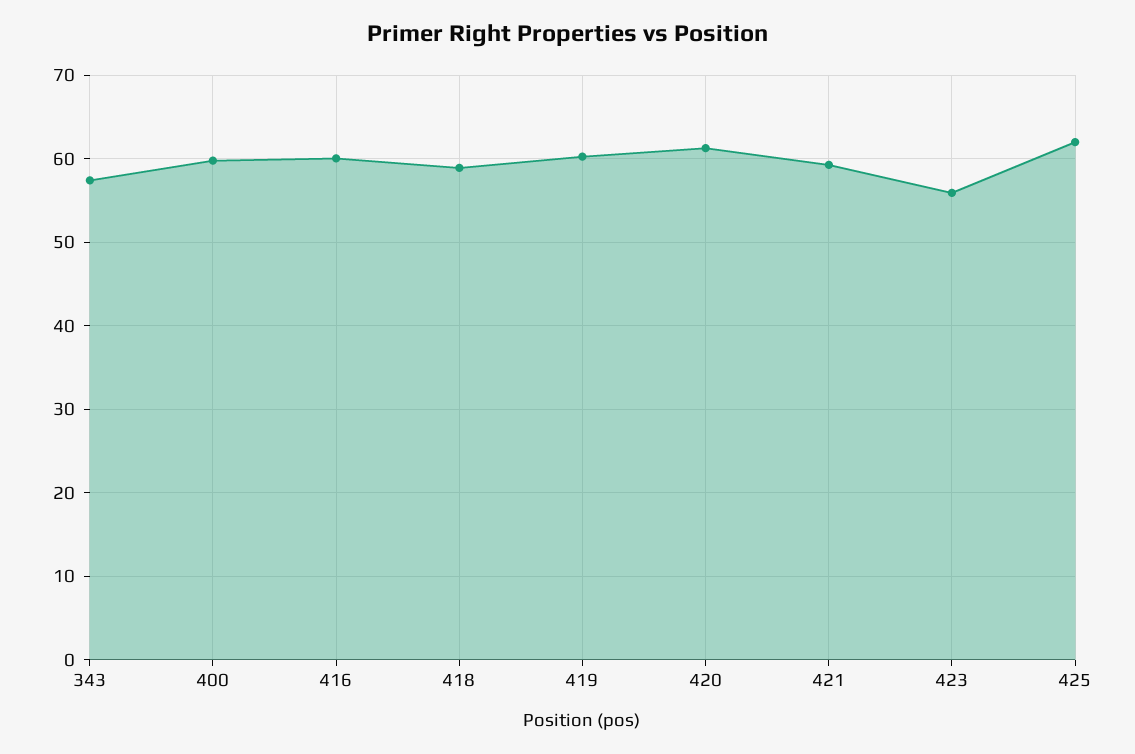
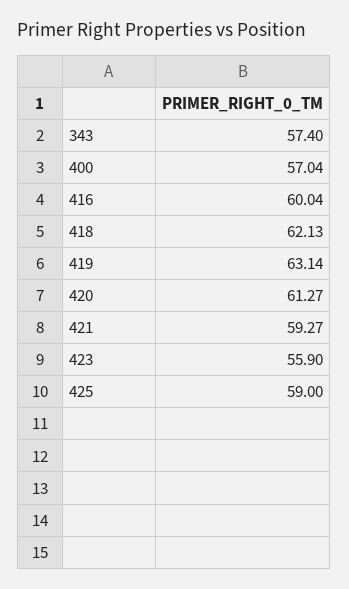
400: 60 -> 57.04
418: 59 -> 62.13
419: 60 -> 63.14
425: 62 -> 59

